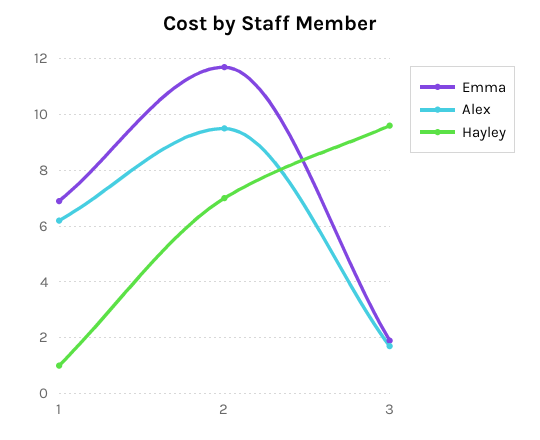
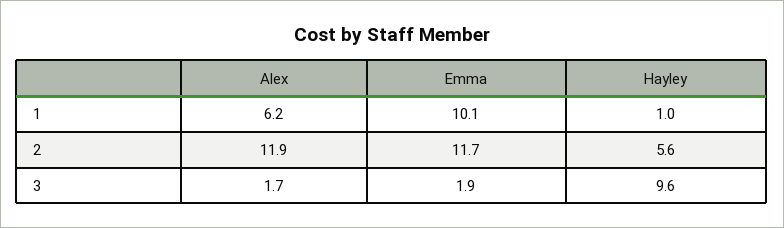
Emma, 1: 7 -> 10.1
Alex, 2: 9.5 -> 11.9
Hayley, 2: 7 -> 5.6

